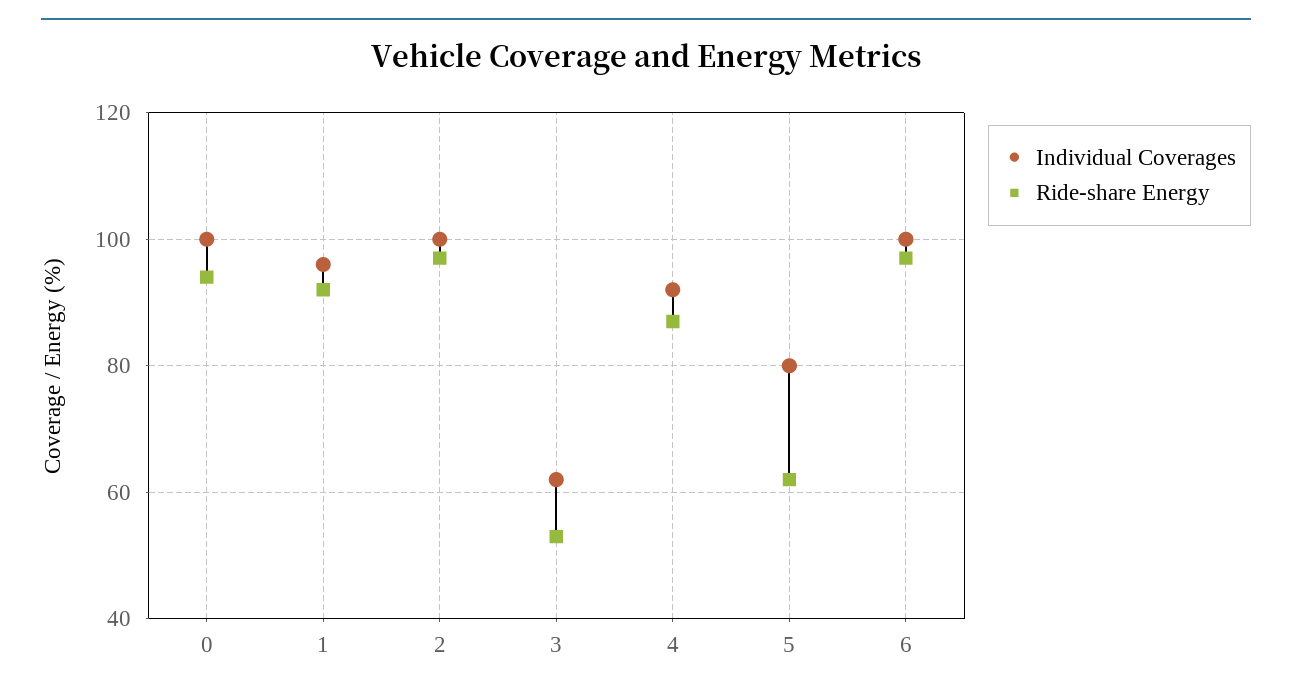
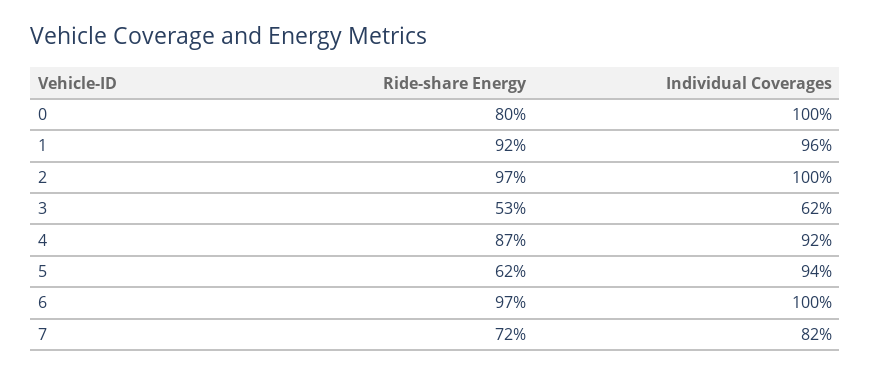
Ride-share Energy, 0: 95 -> 80
Individual Coverages, 5: 80 -> 94
Ride-share Energy, 7: none -> 72
Individual Coverages, 7: none -> 82

